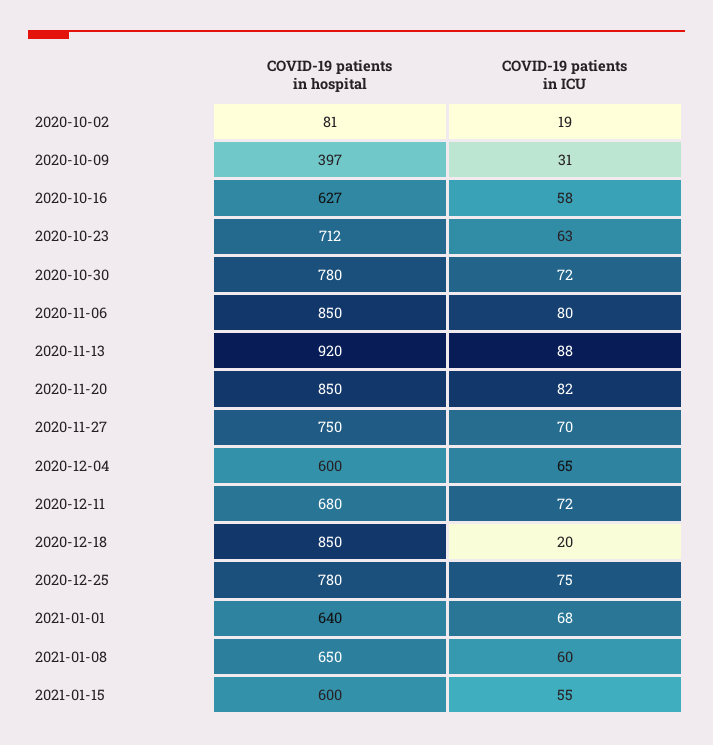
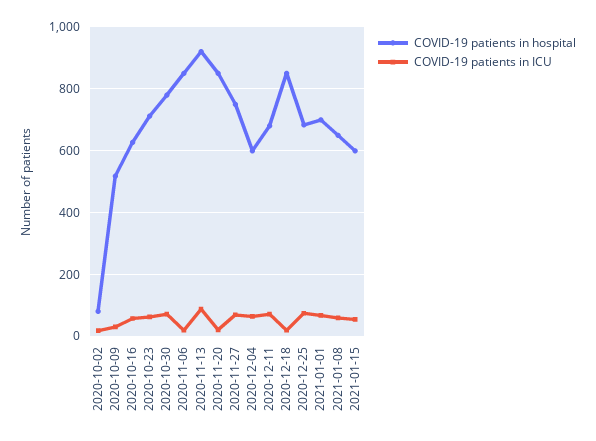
COVID-19 patients in hospital, 2020-10-09: 397 -> 520
COVID-19 patients in ICU, 2020-11-06: 80 -> 20
COVID-19 patients in ICU, 2020-11-20: 82 -> 20
COVID-19 patients in hospital, 2020-12-25: 780 -> 680
COVID-19 patients in hospital, 2021-01-01: 640 -> 700

